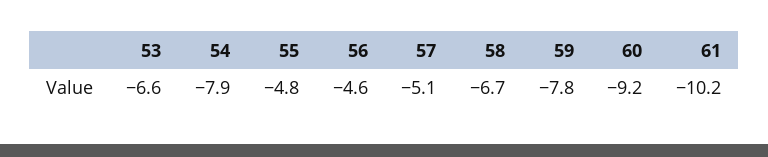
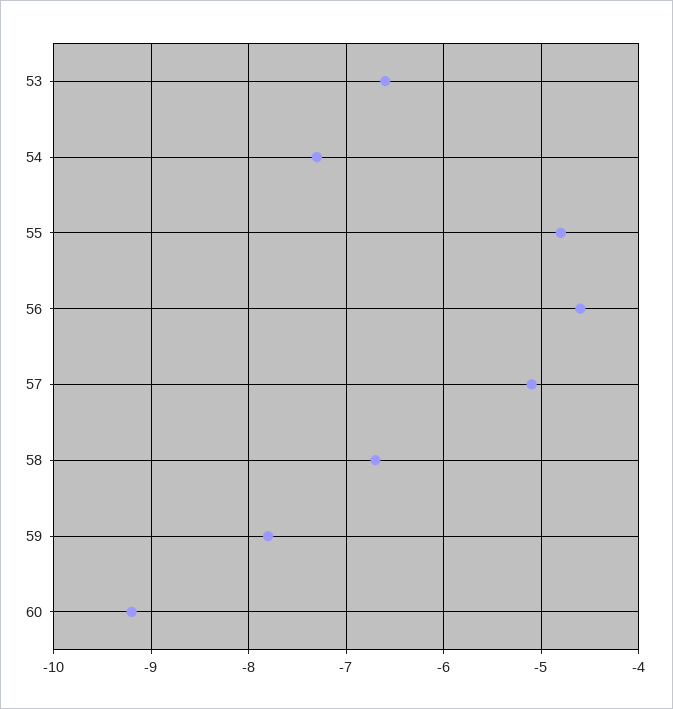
54: -7.9 -> -7.3
61: -10.2 -> none

